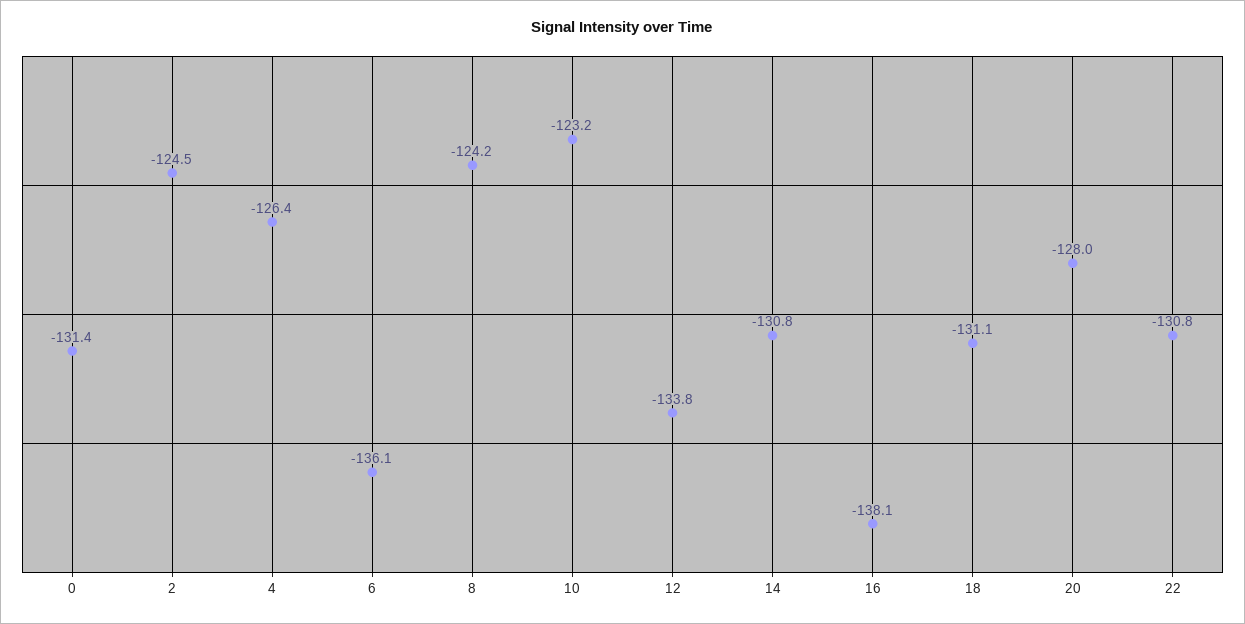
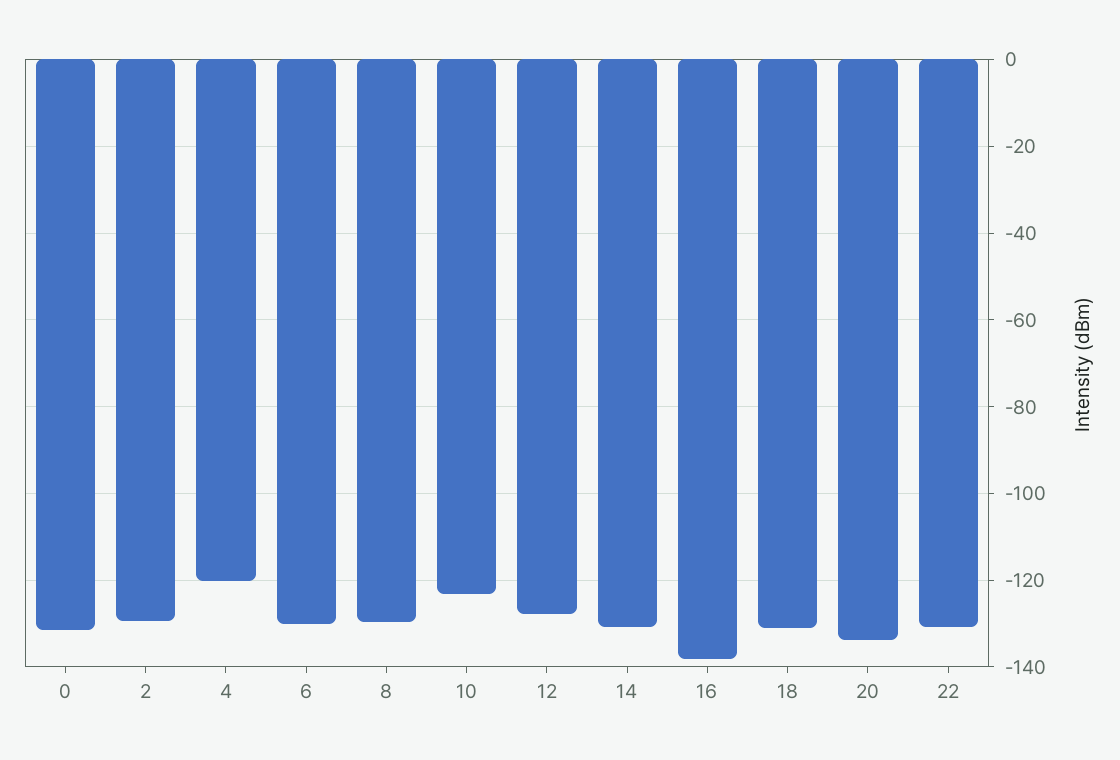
2: -124.5 -> -130
4: -126.4 -> -120
6: -136.1 -> -130
8: -124.2 -> -130
12: -133.8 -> -128
20: -128 -> -134

